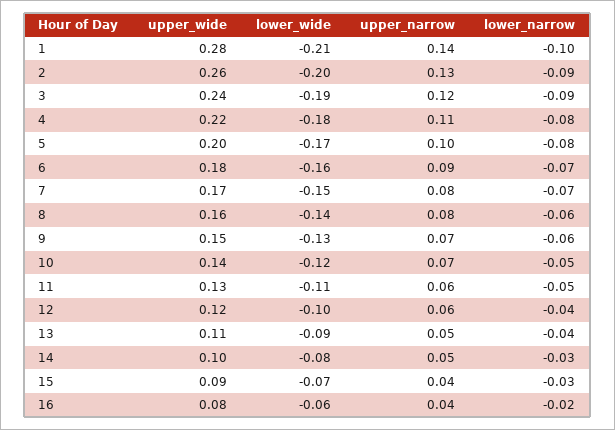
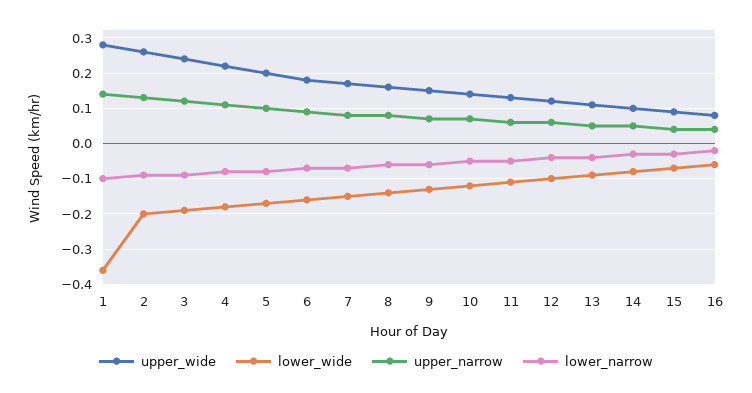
lower_wide, 1: -0.21 -> -0.35

